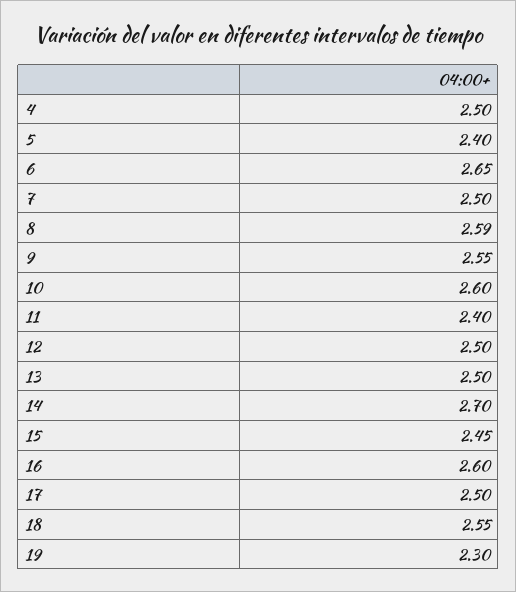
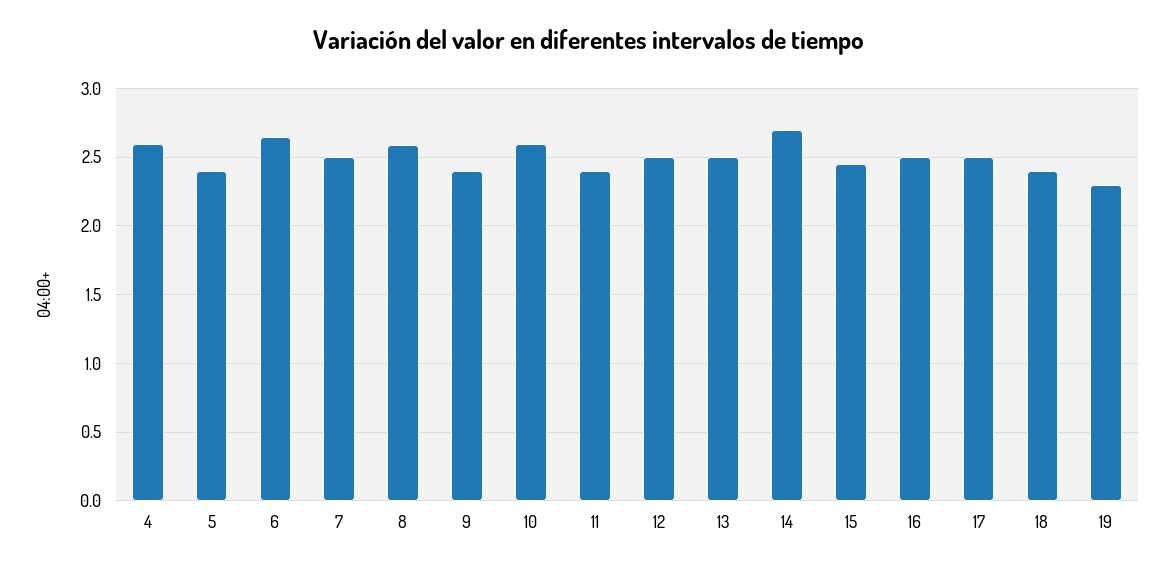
4: 2.5 -> 2.6
9: 2.55 -> 2.4
16: 2.6 -> 2.5
18: 2.55 -> 2.4

